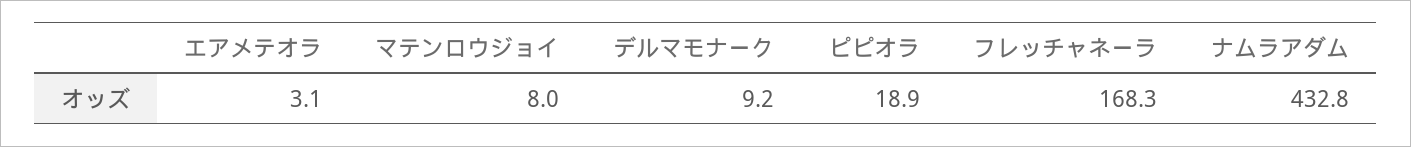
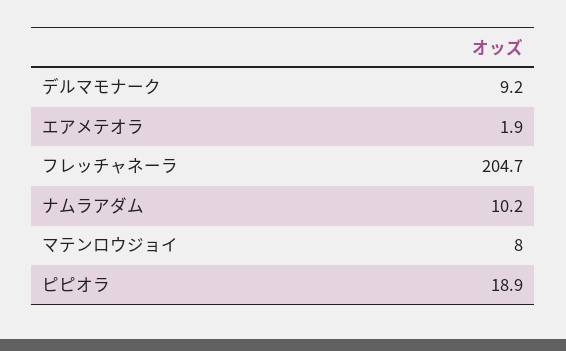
エアメテオラ: 3.1 -> 1.9
フレッチャネーラ: 168.3 -> 204.7
ナムラアダム: 432.8 -> 10.2

